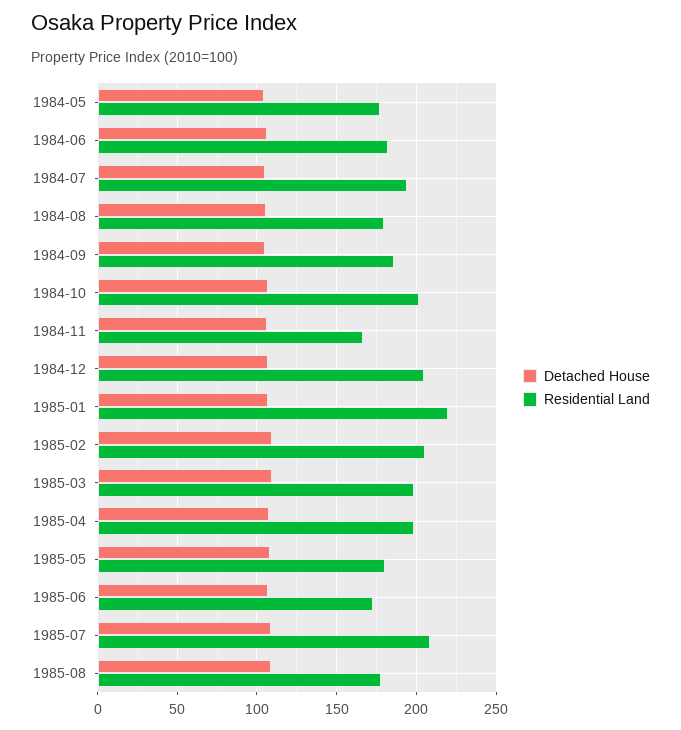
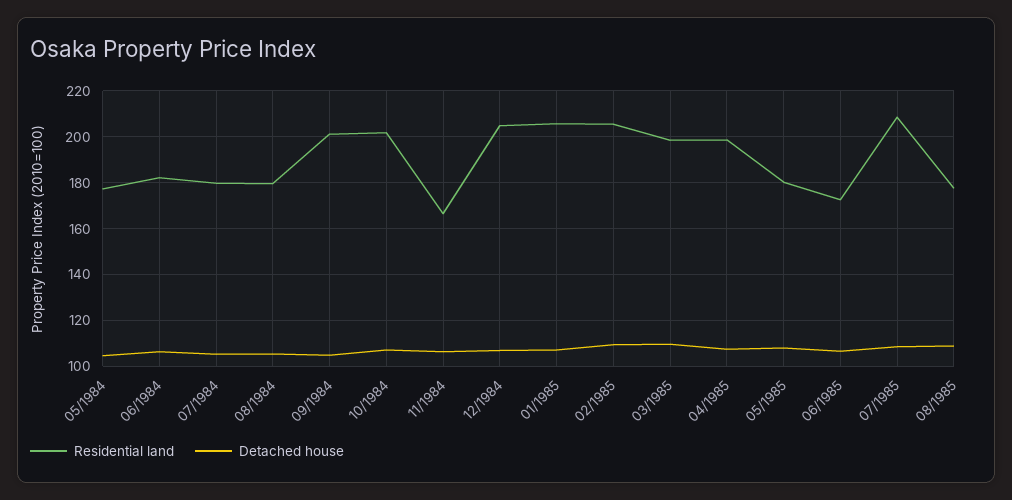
Residential Land, 1984-07: 195 -> 180
Residential Land, 1984-09: 185 -> 200
Residential Land, 1985-01: 220 -> 205

